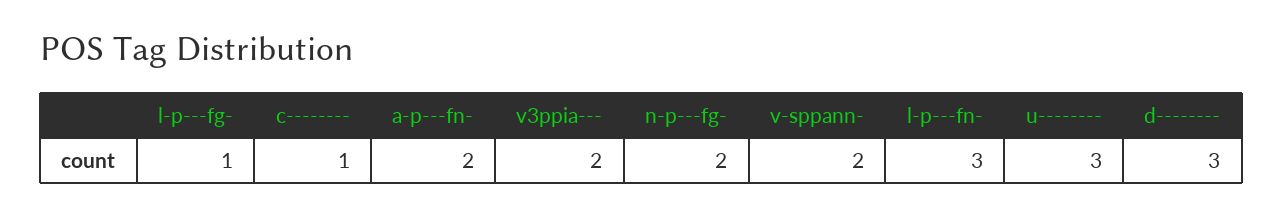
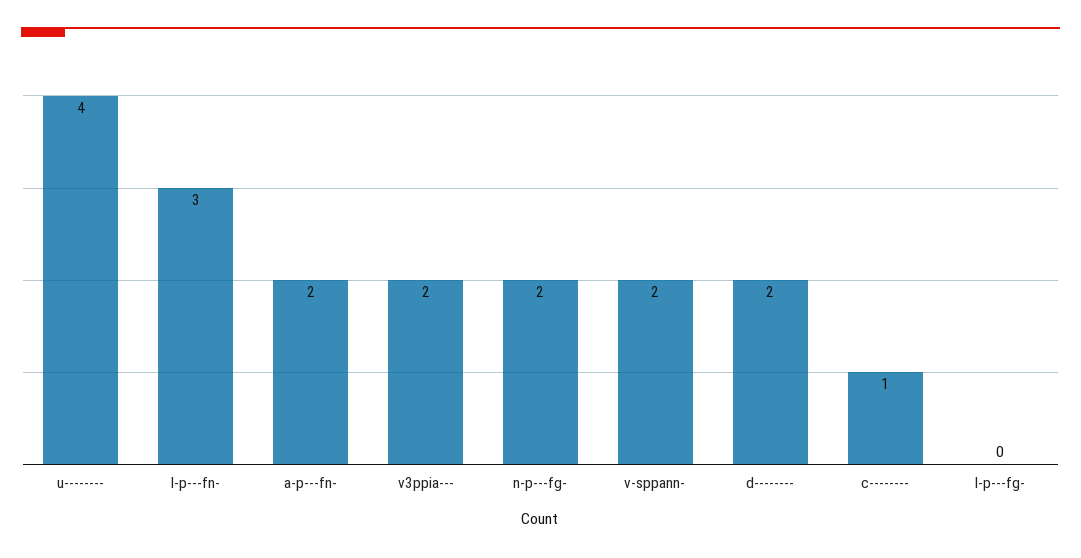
l-p---fg-: 1 -> 0
u--------: 3 -> 4
d--------: 3 -> 2

